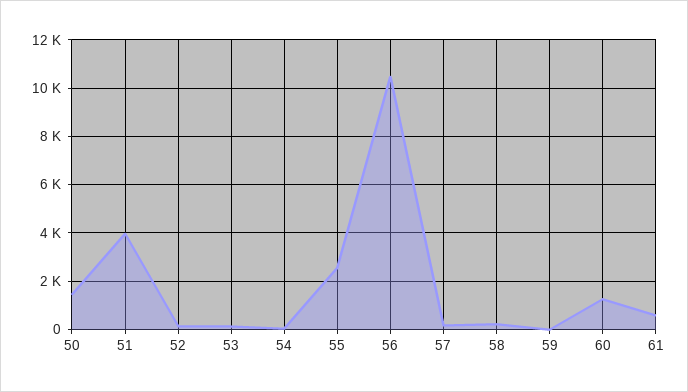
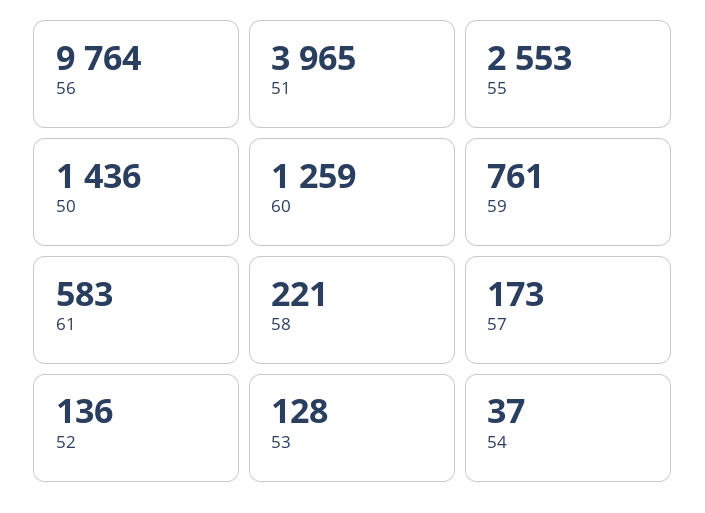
56: 10500 -> 9764
59: 0 -> 761

